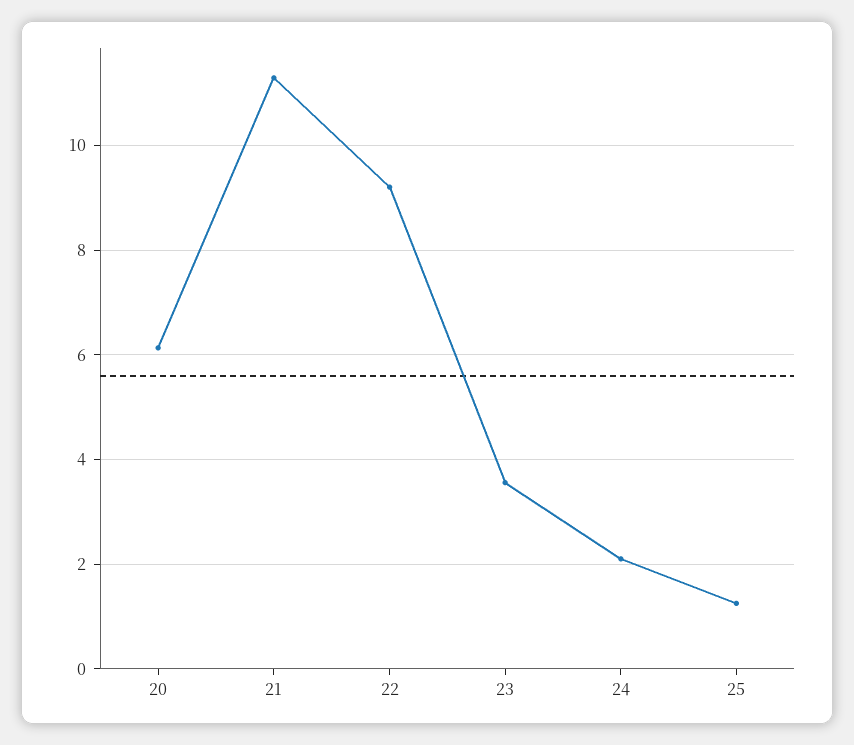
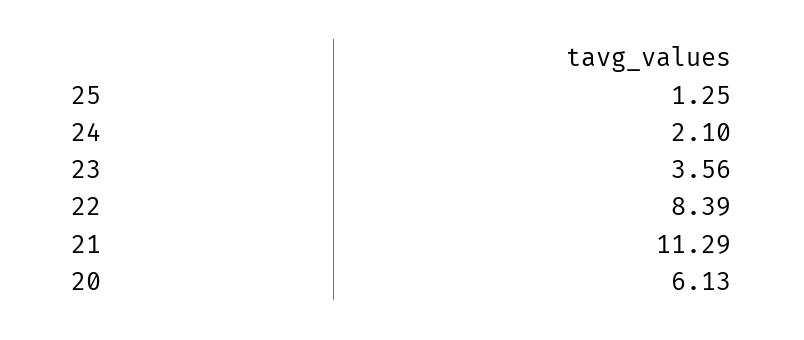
22: 9.2 -> 8.39

